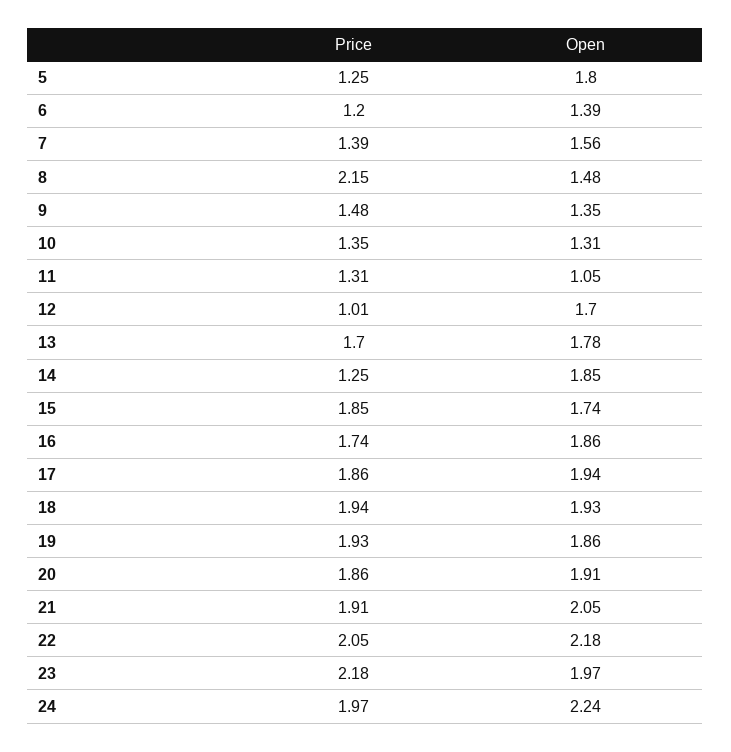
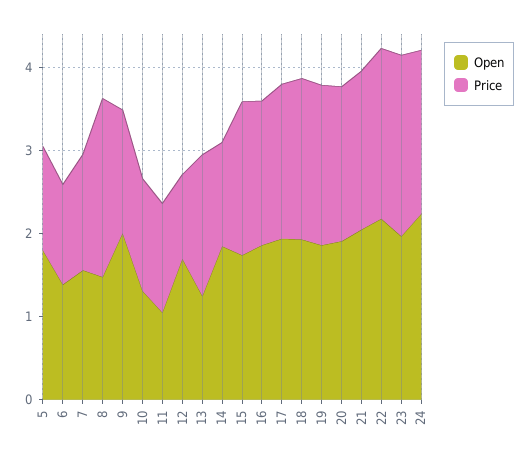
Open, 9: 1.35 -> 2
Open, 13: 1.78 -> 1.2

